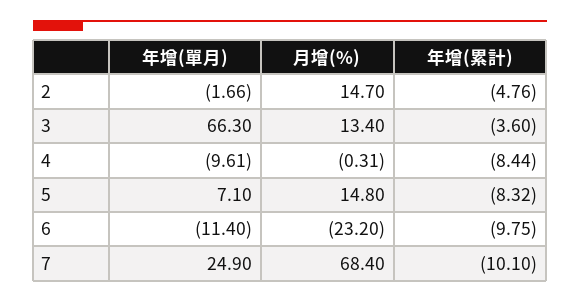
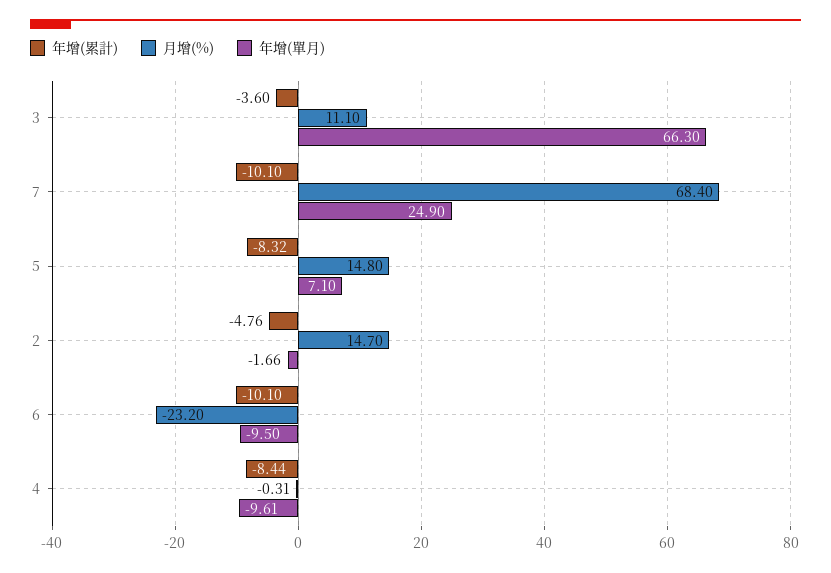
月增(%), 3: 13.4 -> 11.1
年增(單月), 6: -11.4 -> -9.5
年增(累計), 6: -9.75 -> -10.1

